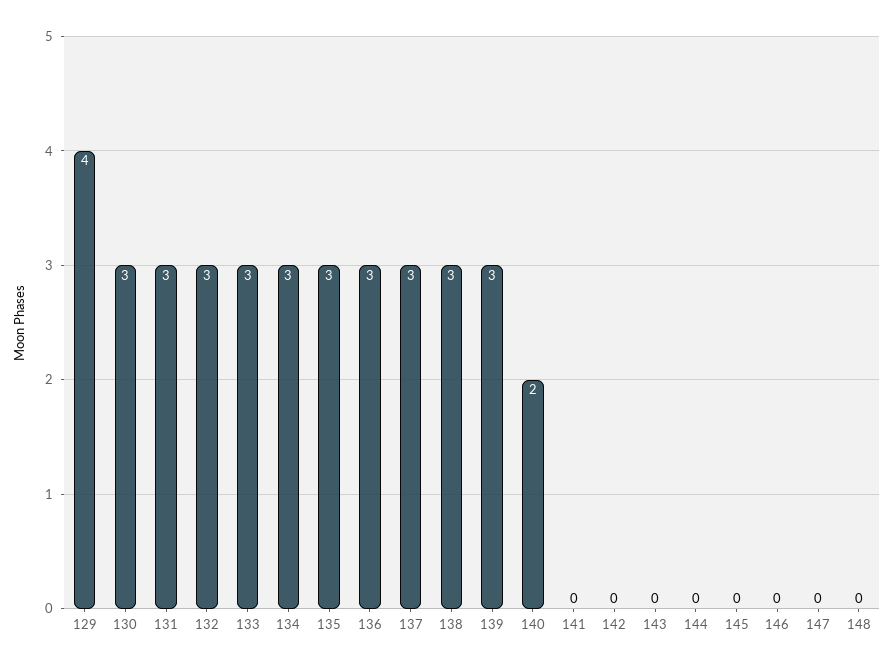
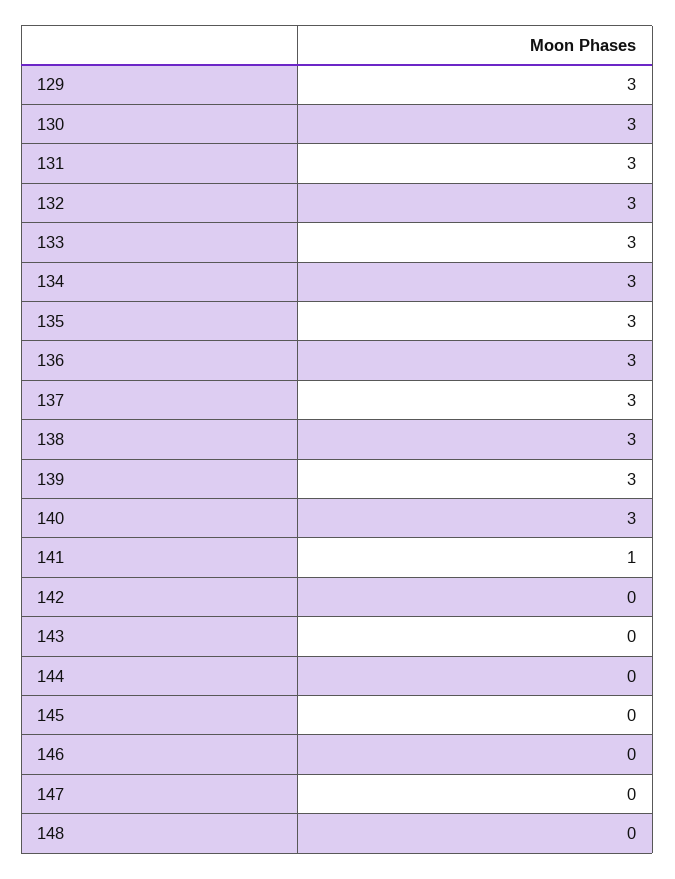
129: 4 -> 3
140: 2 -> 3
141: 0 -> 1

